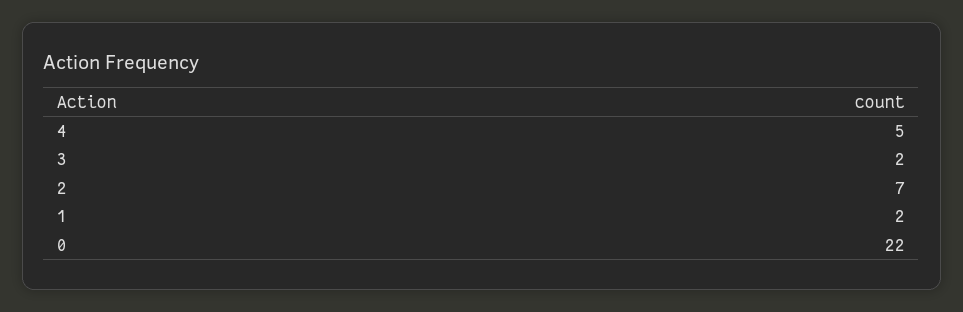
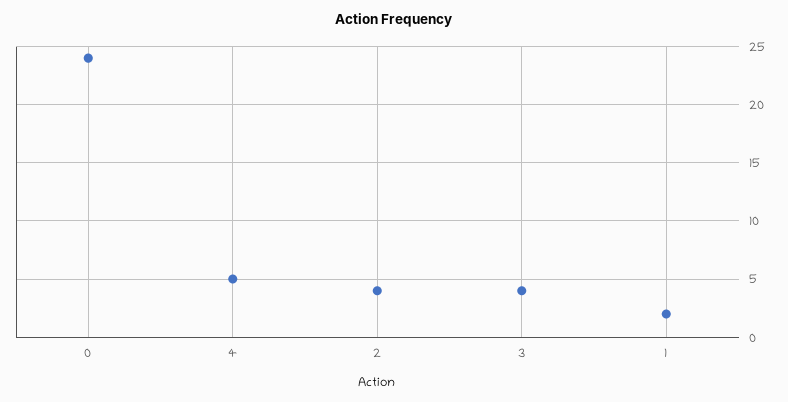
3: 2 -> 4
2: 7 -> 4
0: 22 -> 24

